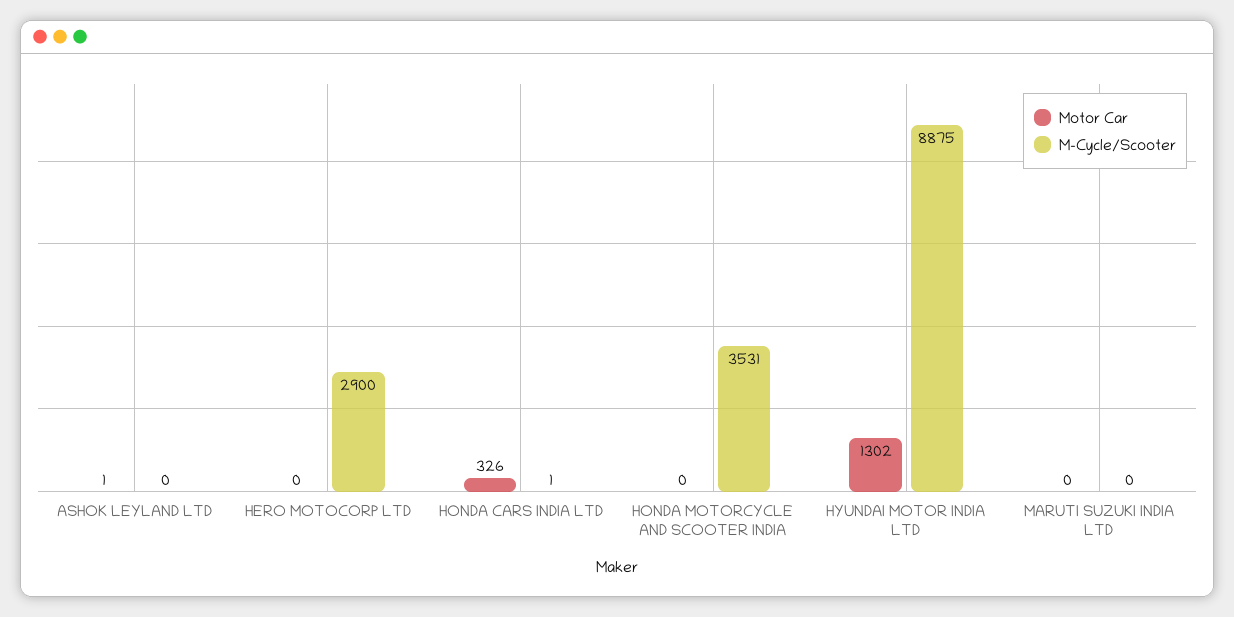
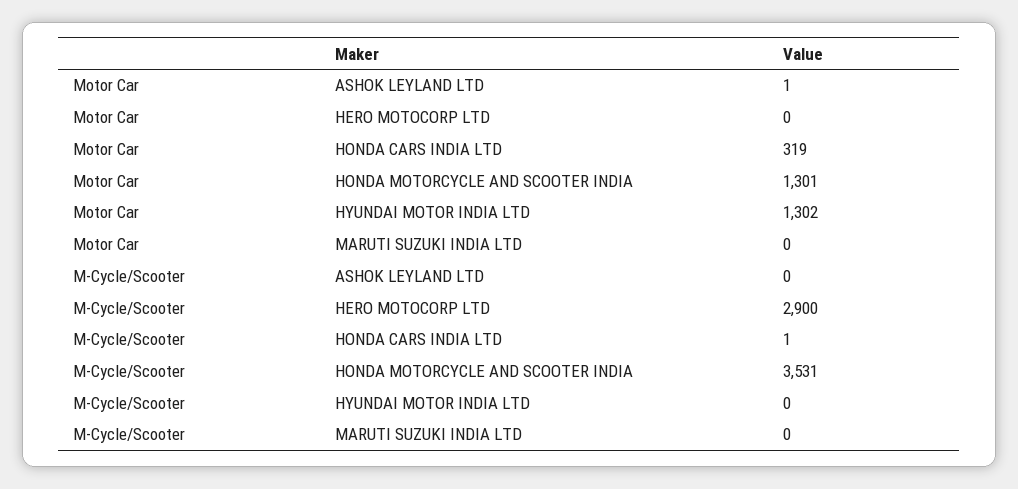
Motor Car, HONDA CARS INDIA LTD: 326 -> 319
Motor Car, HONDA MOTORCYCLE AND SCOOTER INDIA: 0 -> 1301
M-Cycle/Scooter, HYUNDAI MOTOR INDIA LTD: 8875 -> 0

